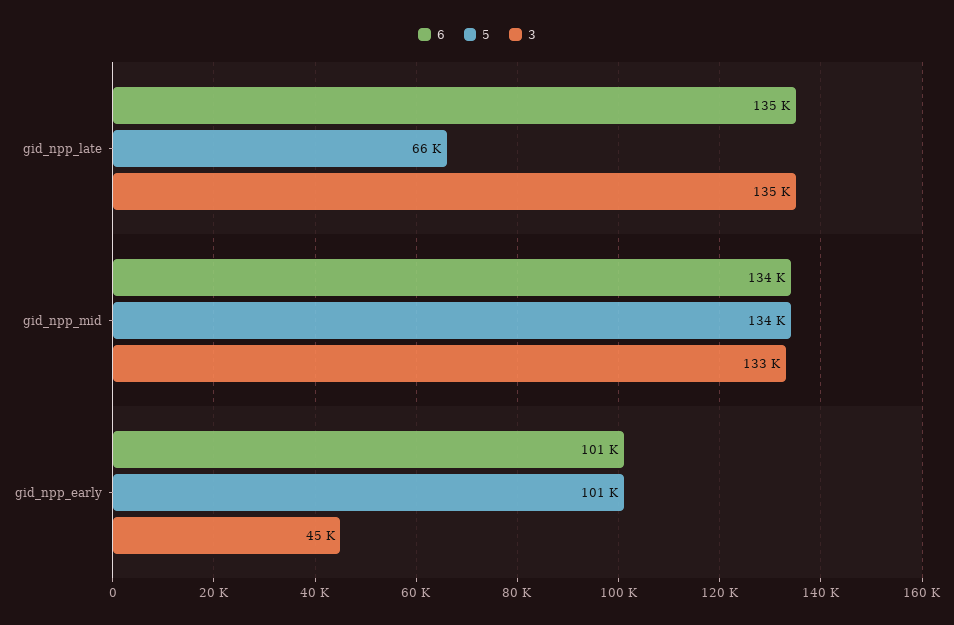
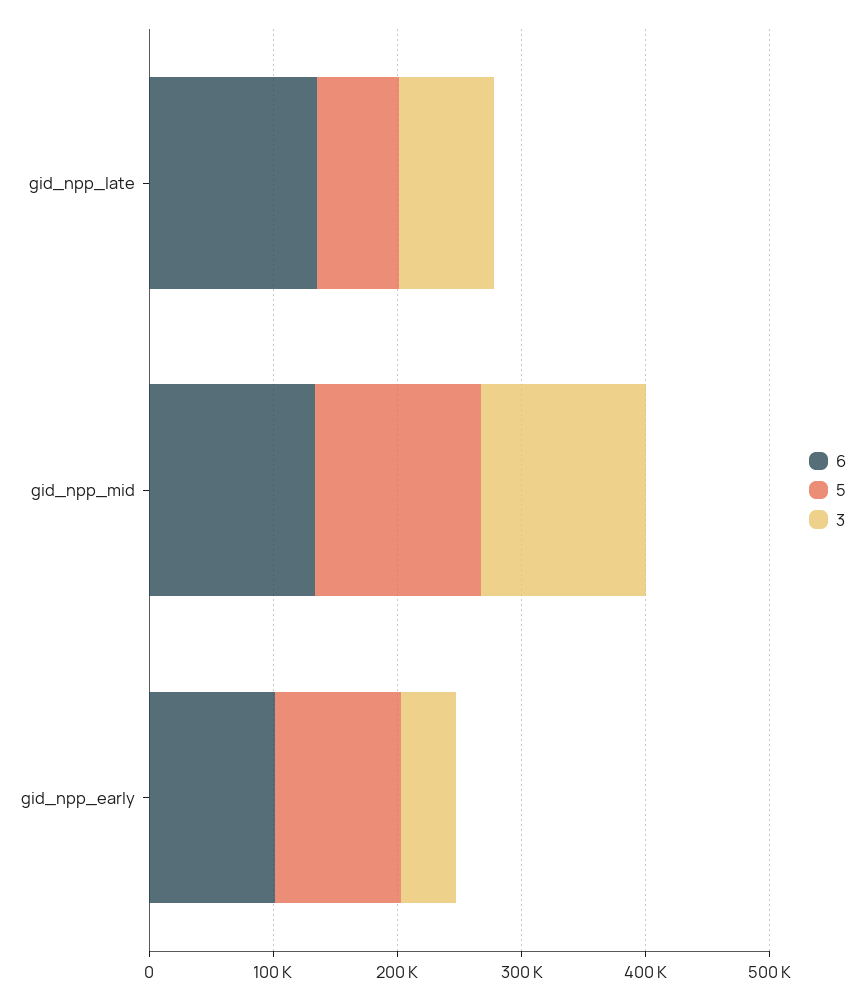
3, gid_npp_late: 135000 -> 80000

